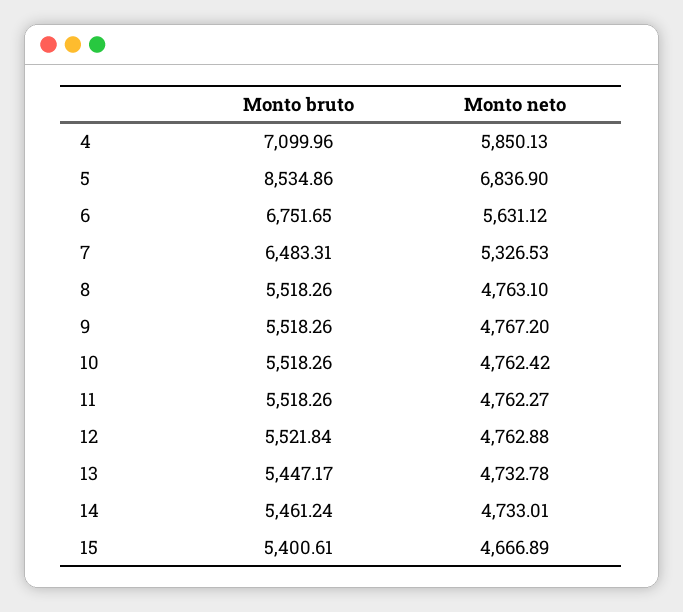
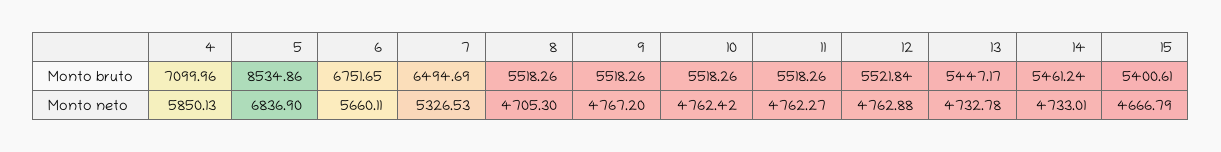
Monto neto, 6: 5631.12 -> 5660.11
Monto bruto, 7: 6483.31 -> 6494.69
Monto neto, 8: 4763.1 -> 4705.3
Monto neto, 15: 4666.89 -> 4666.79

